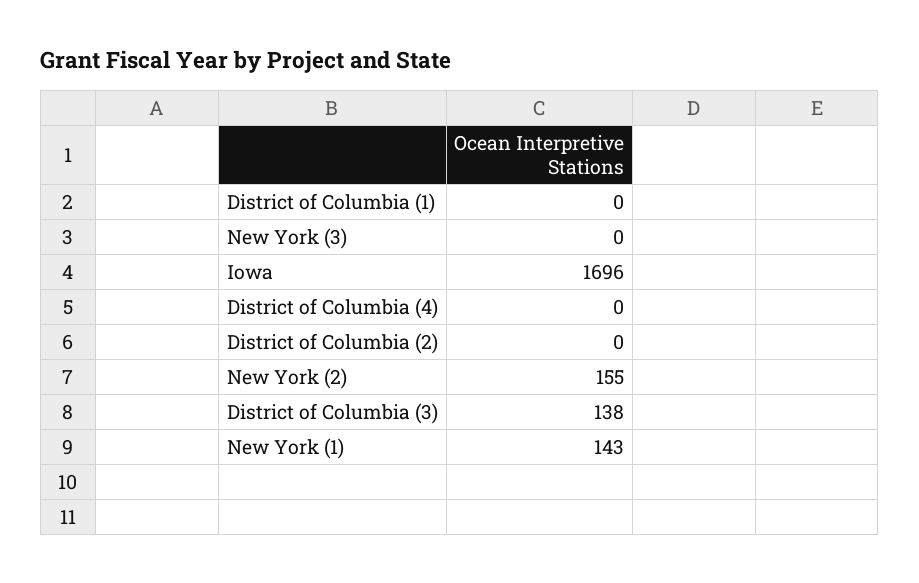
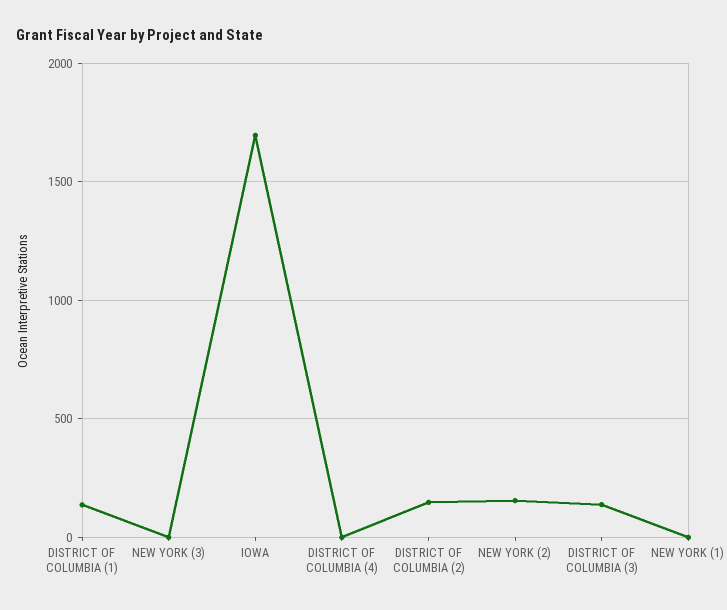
District of Columbia (1): 0 -> 150
District of Columbia (2): 0 -> 150
New York (1): 143 -> 0

